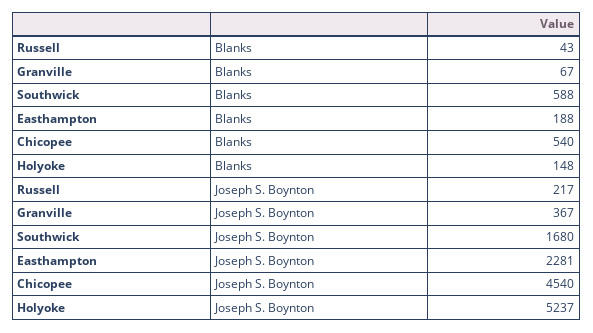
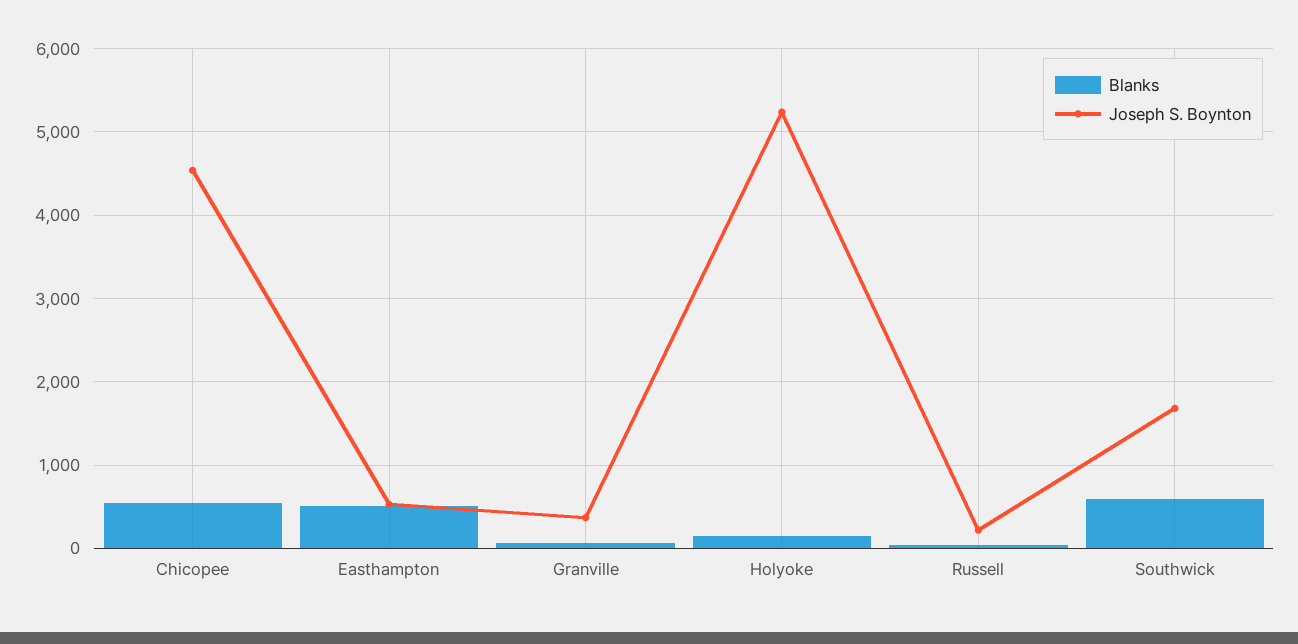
Blanks, Easthampton: 188 -> 500
Joseph S. Boynton, Easthampton: 2281 -> 500

